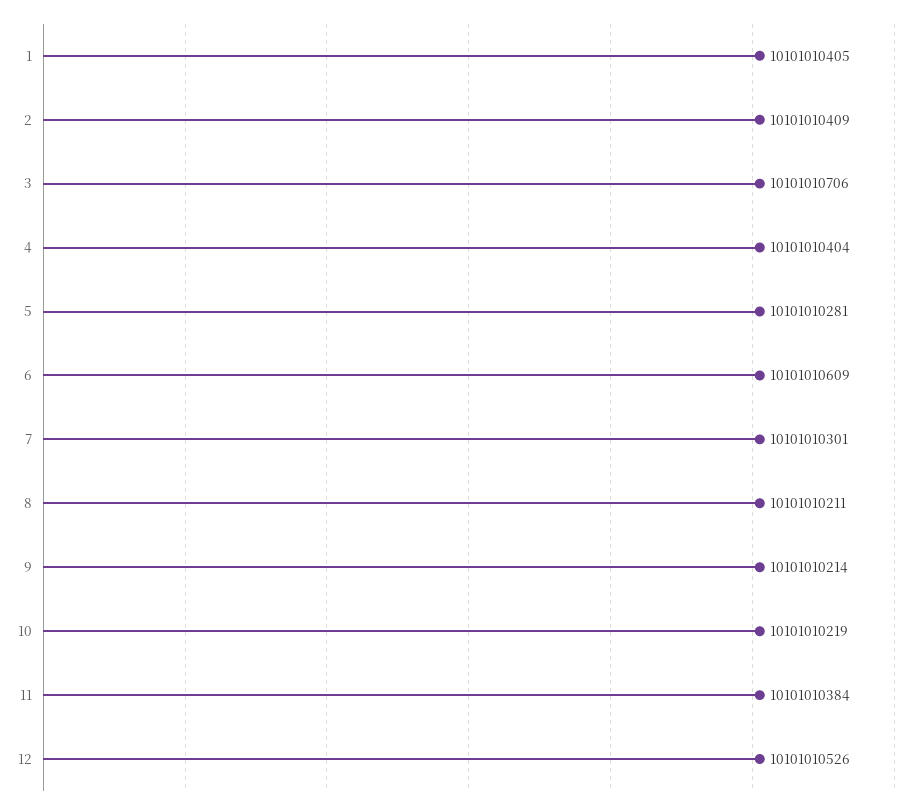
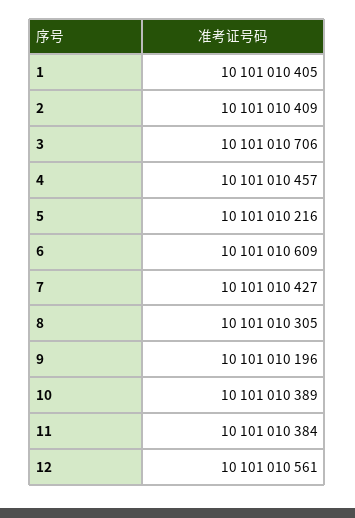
4: 10101010404 -> 10101010457
5: 10101010281 -> 10101010216
7: 10101010301 -> 10101010427
8: 10101010211 -> 10101010305
9: 10101010214 -> 10101010196
10: 10101010219 -> 10101010389
12: 10101010526 -> 10101010561

